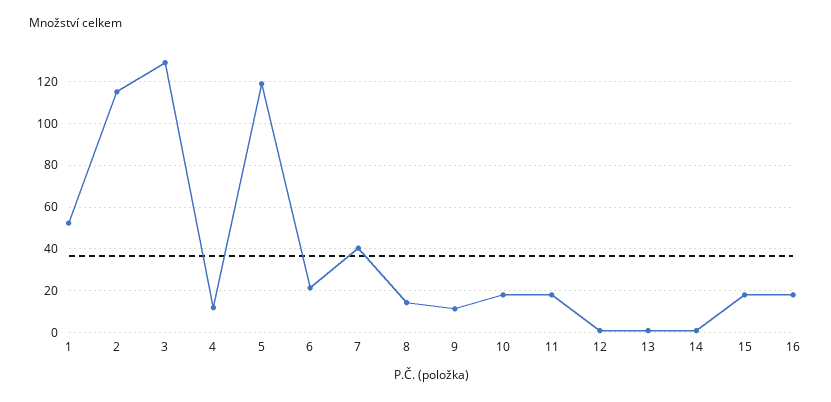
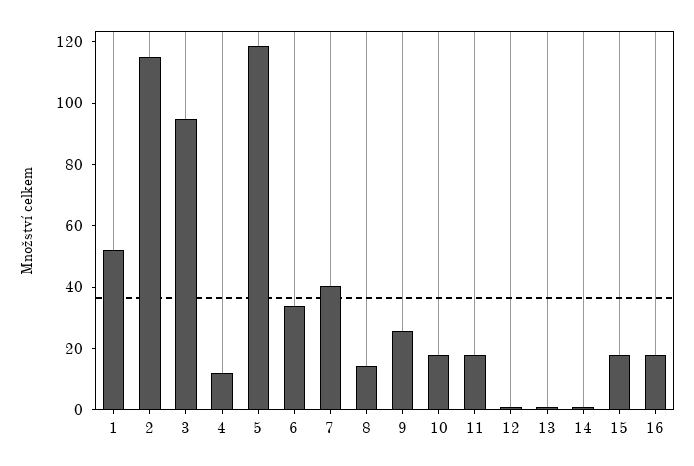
3: 130 -> 95
6: 20 -> 35
9: 10 -> 25

